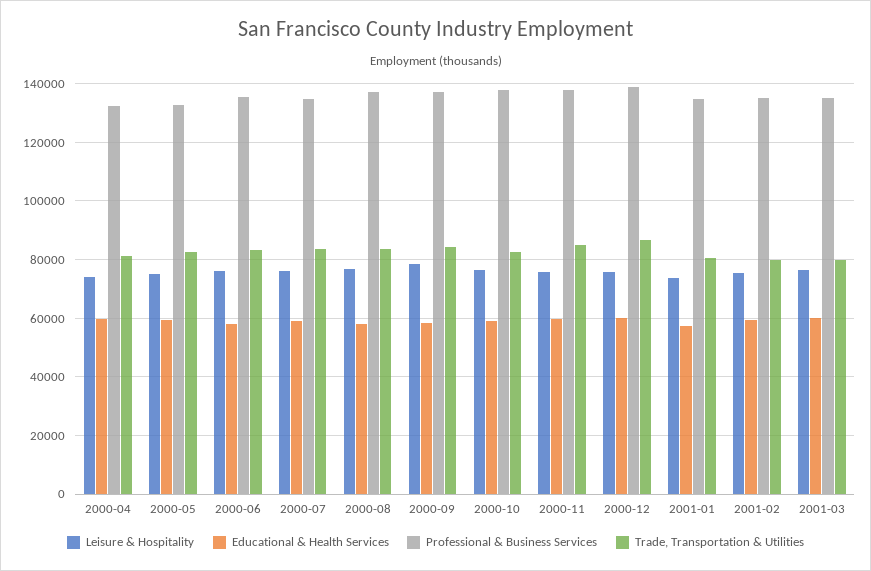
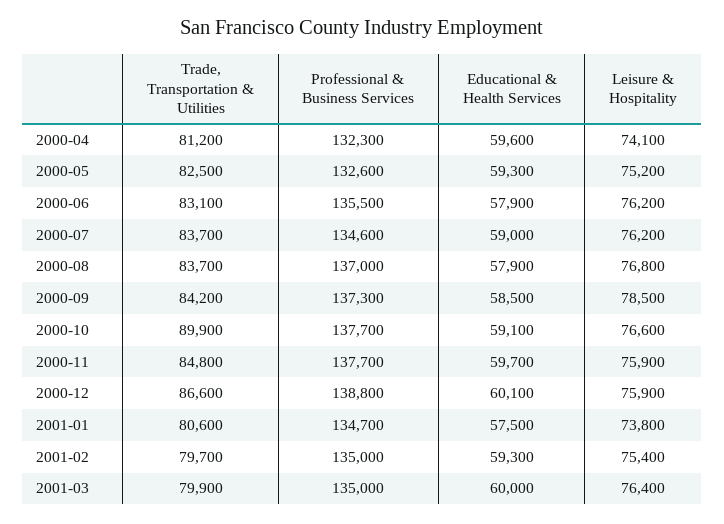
Trade, Transportation & Utilities, 2000-10: 82500 -> 89900

